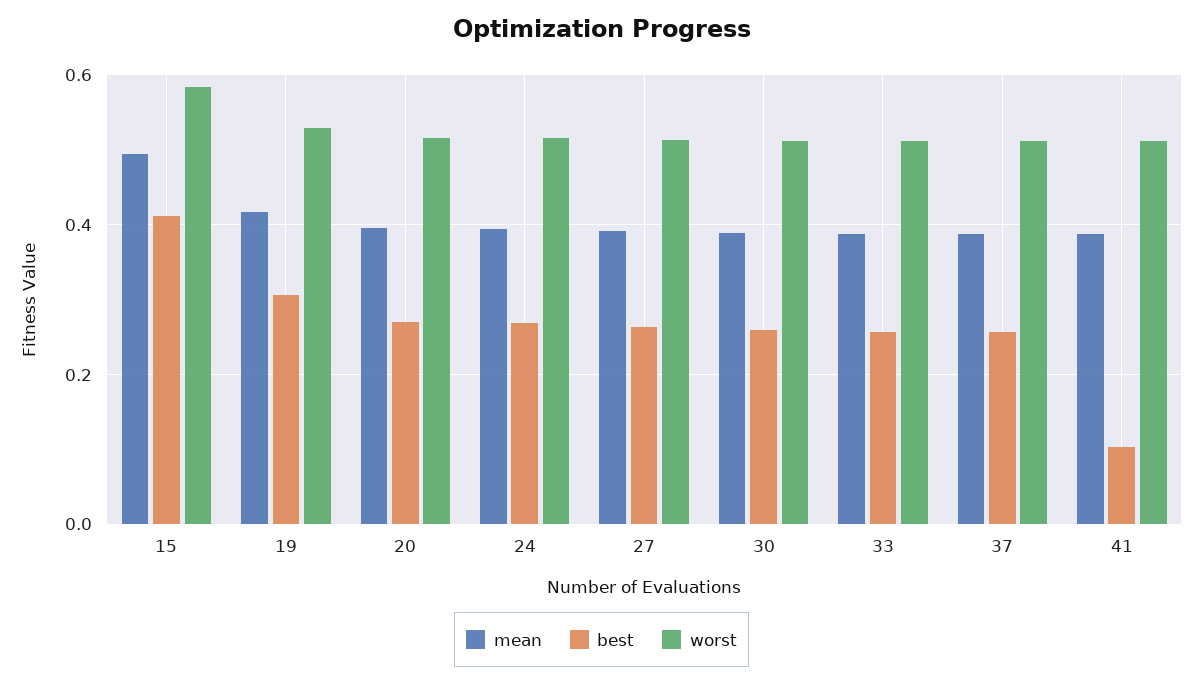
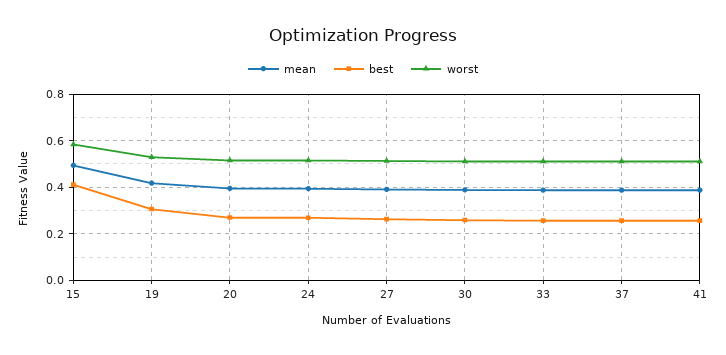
best, 41: 0.1 -> 0.25

